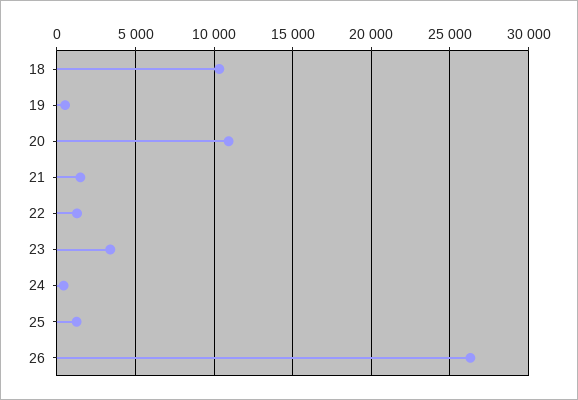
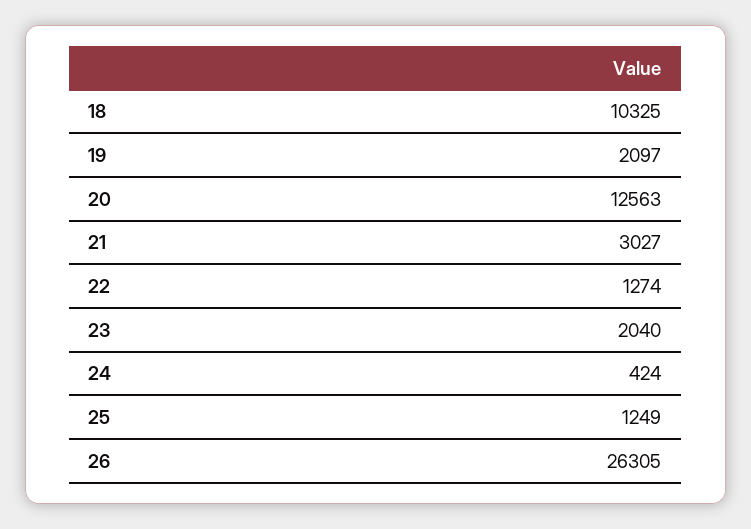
19: 500 -> 2097
20: 11000 -> 12563
21: 1500 -> 3027
23: 3500 -> 2040

